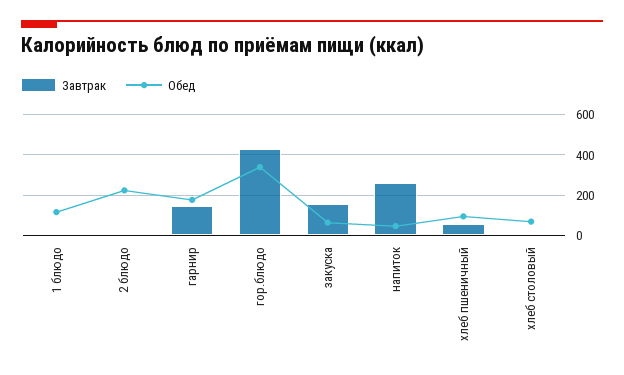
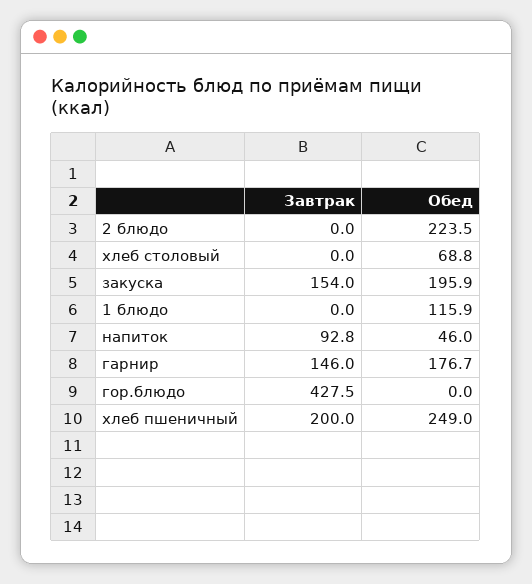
Обед, гор.блюдо: 350 -> 0
Обед, закуска: 50 -> 195.9
Завтрак, напиток: 250 -> 92.8
Завтрак, хлеб пшеничный: 50 -> 200
Обед, хлеб пшеничный: 100 -> 249

